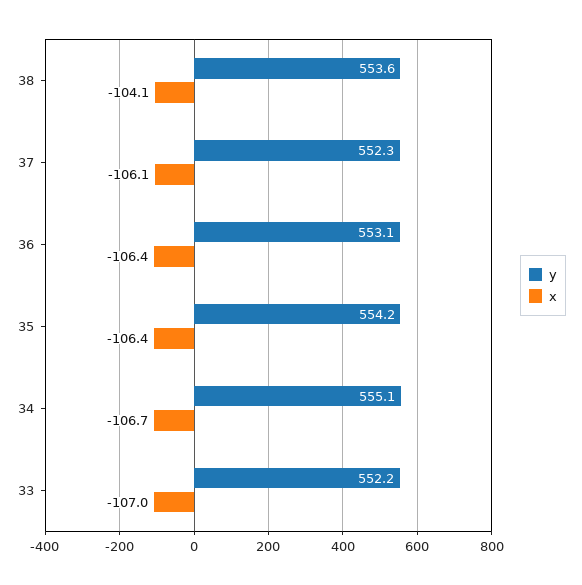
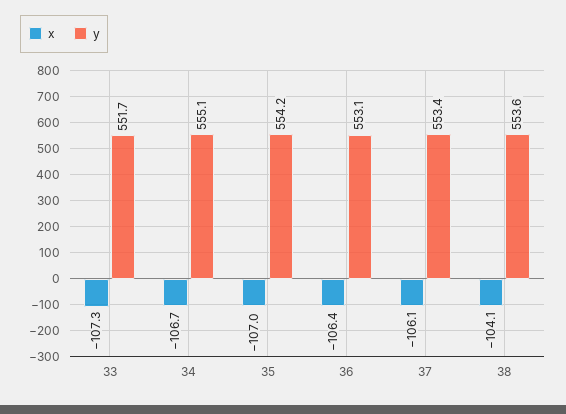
y, 37: 552.3 -> 553.4
x, 35: -106.4 -> -107
y, 33: 552.2 -> 551.7
x, 33: -107 -> -107.3

